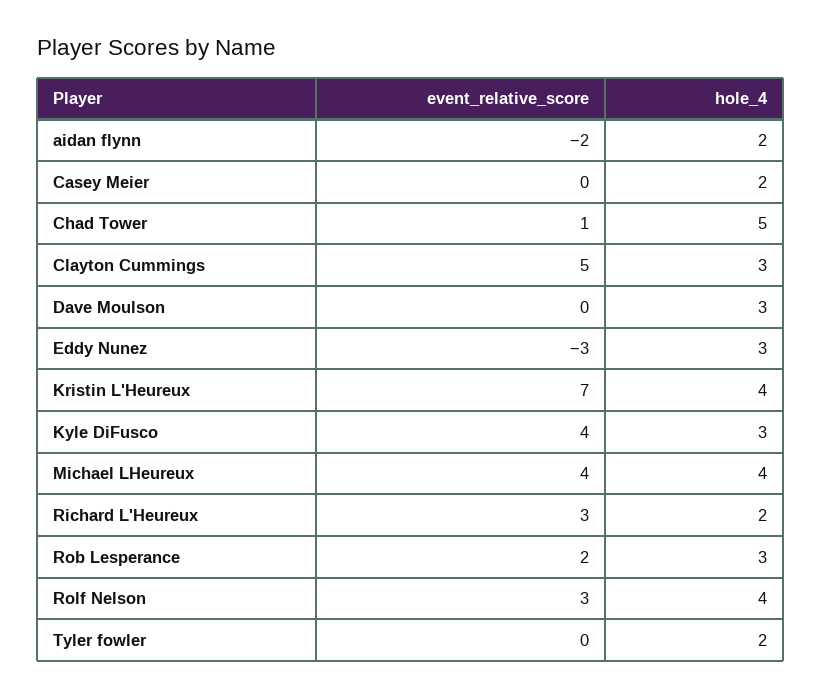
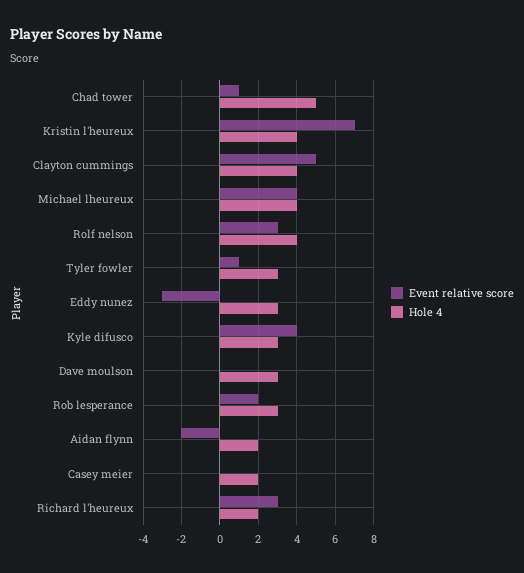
hole_4, Clayton Cummings: 3 -> 4
event_relative_score, Tyler fowler: 0 -> 1
hole_4, Tyler fowler: 2 -> 3

